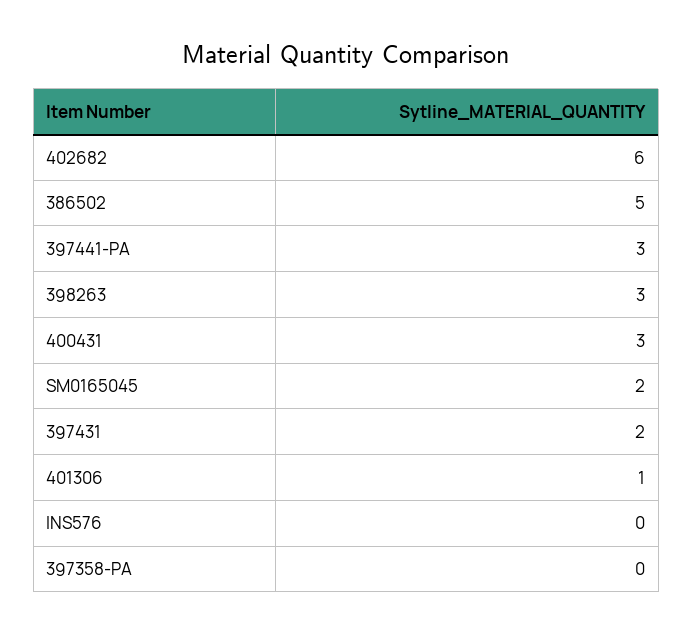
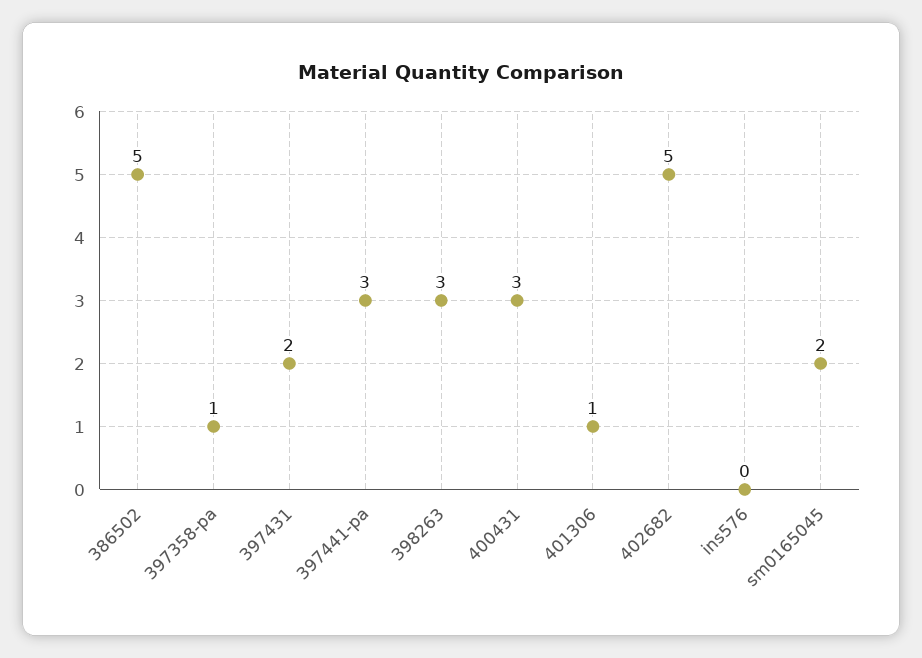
402682: 6 -> 5
397358-PA: 0 -> 1

